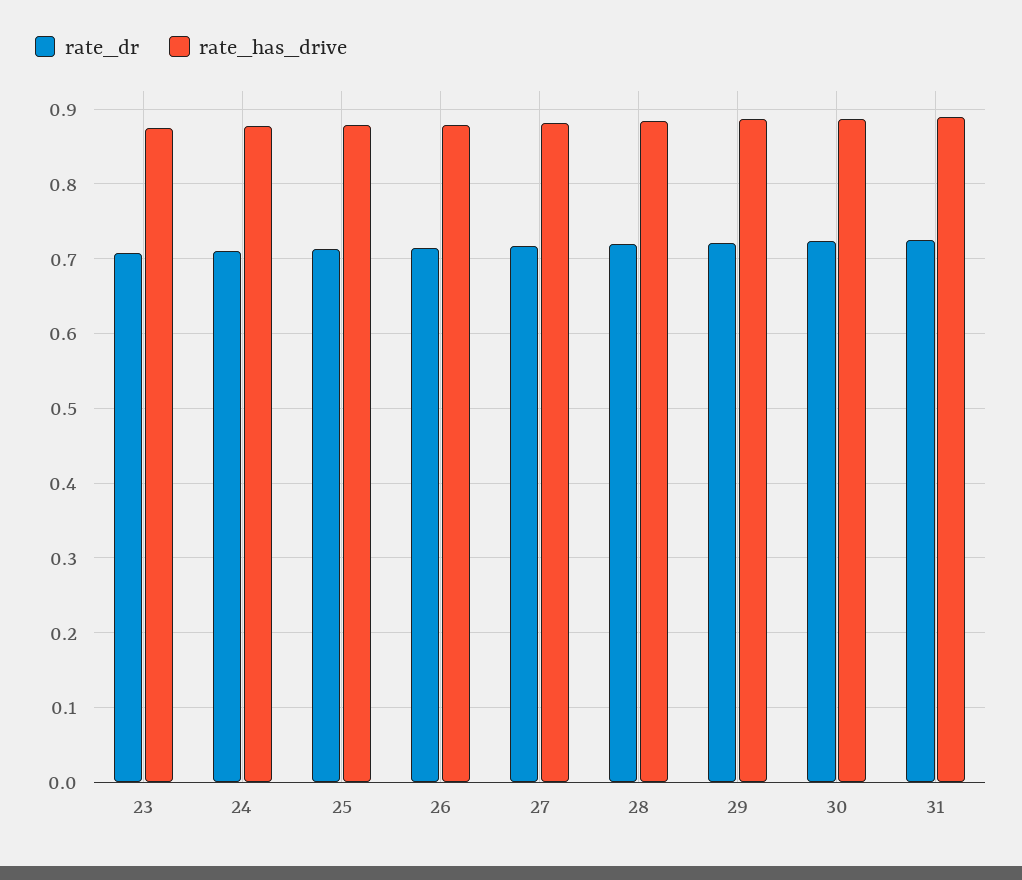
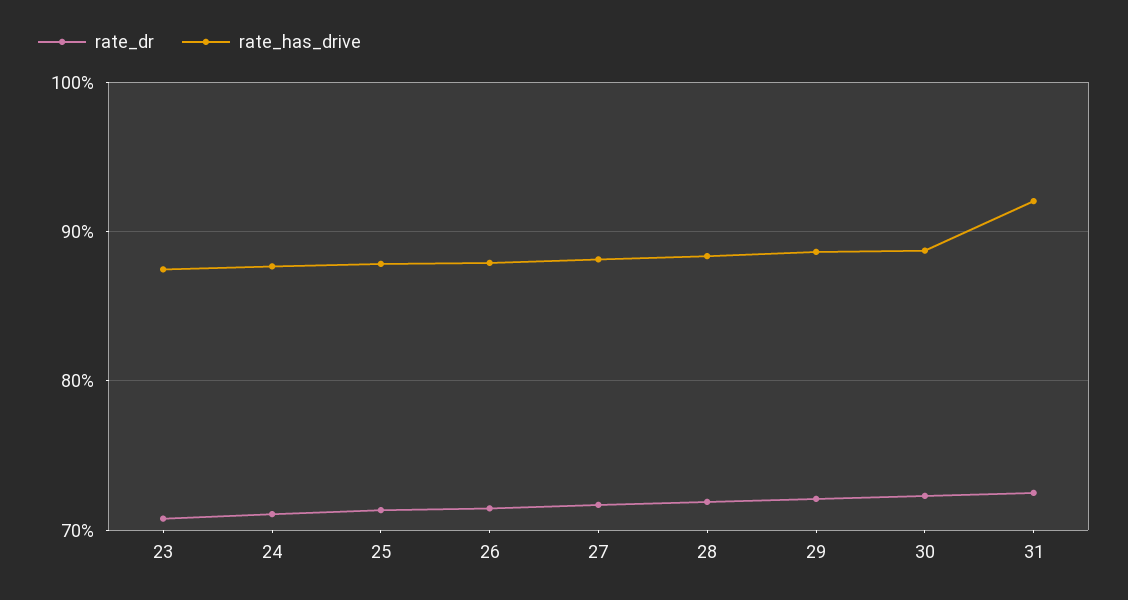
rate_has_drive, 31: 0.89 -> 0.92

